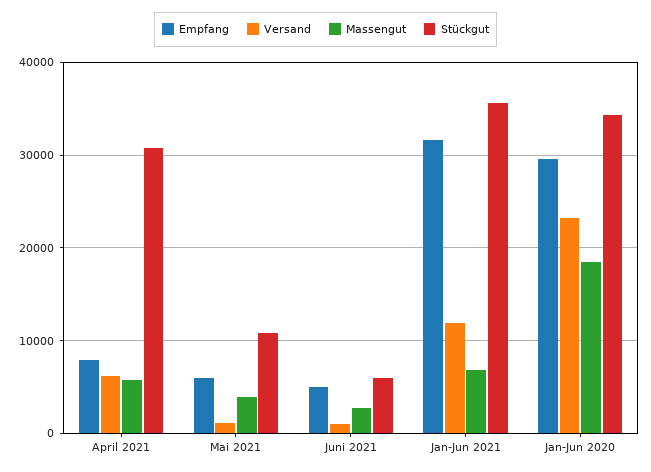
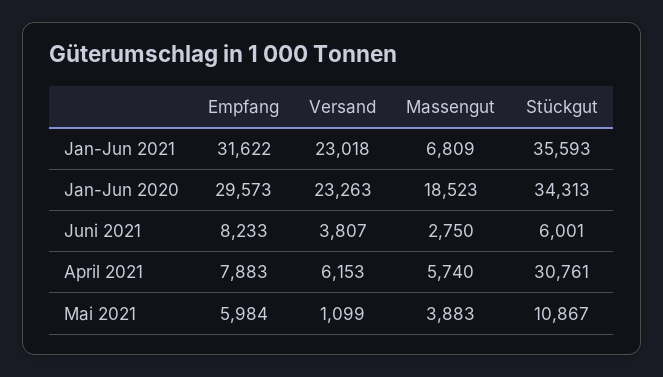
Empfang, Juni 2021: 5000 -> 8233
Versand, Juni 2021: 1000 -> 3807
Versand, Jan-Jun 2021: 12000 -> 23018

